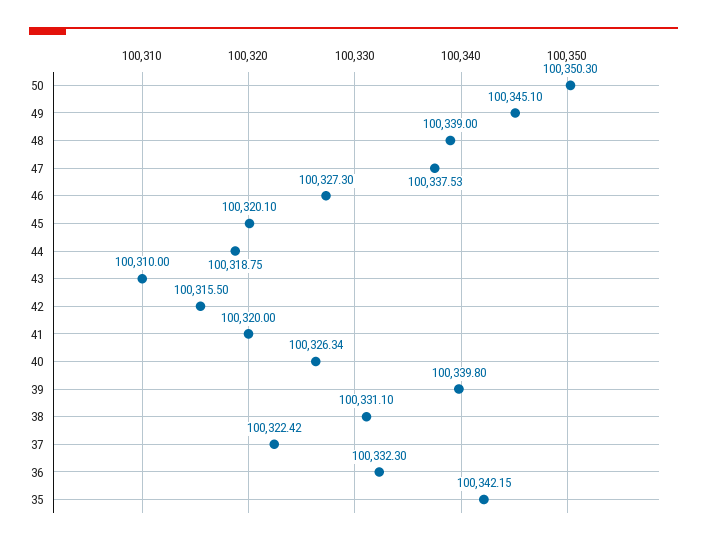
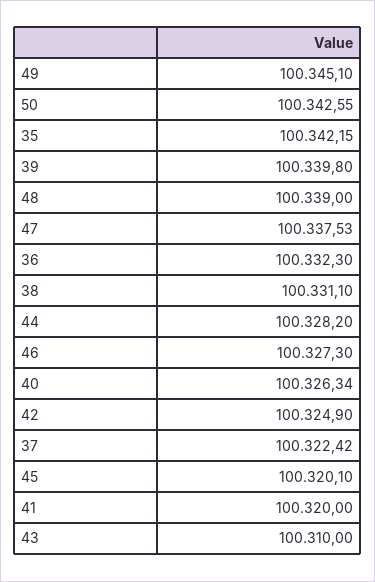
50: 100350.3 -> 100342.55
44: 100318.75 -> 100328.2
42: 100315.5 -> 100324.9

